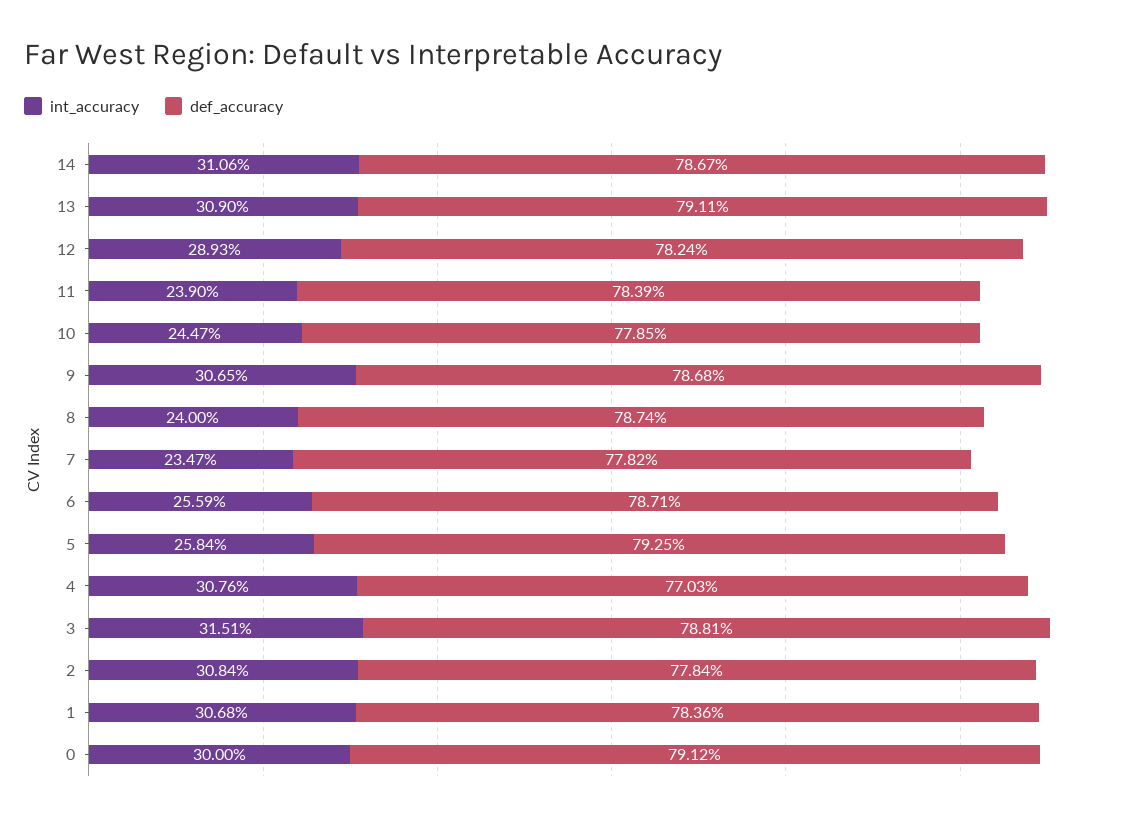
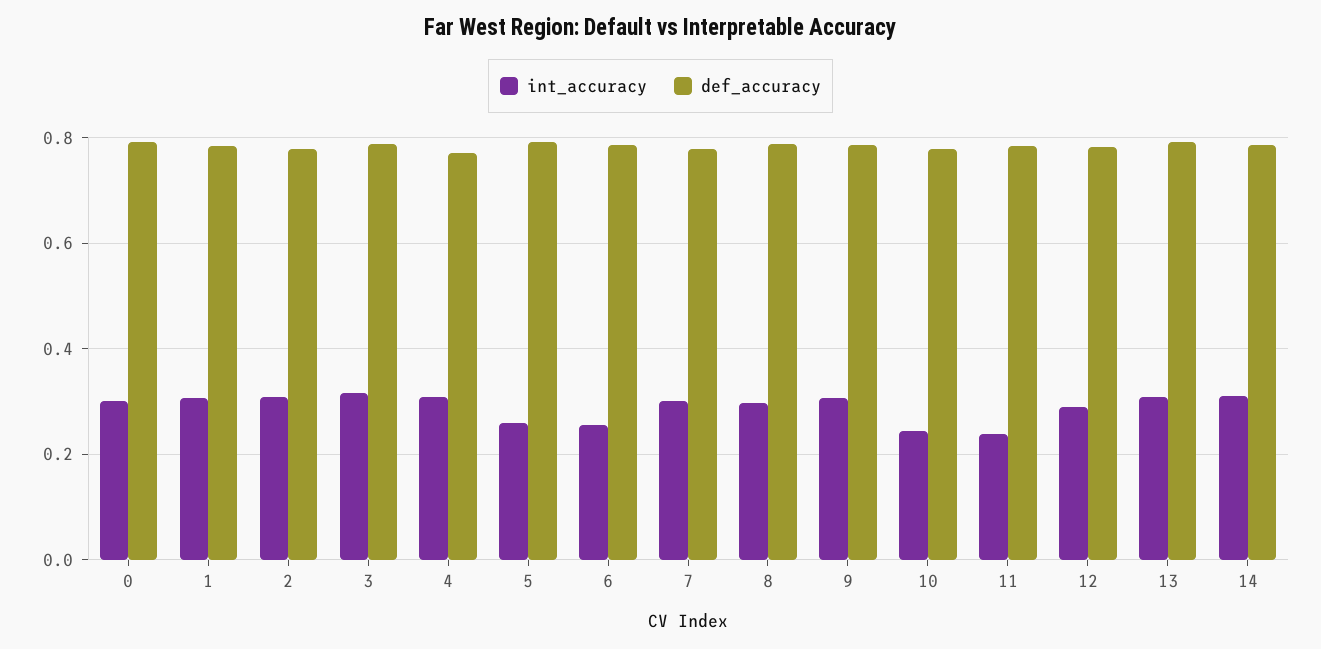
int_accuracy, 8: 0.24 -> 0.3
int_accuracy, 7: 0.2347 -> 0.3

